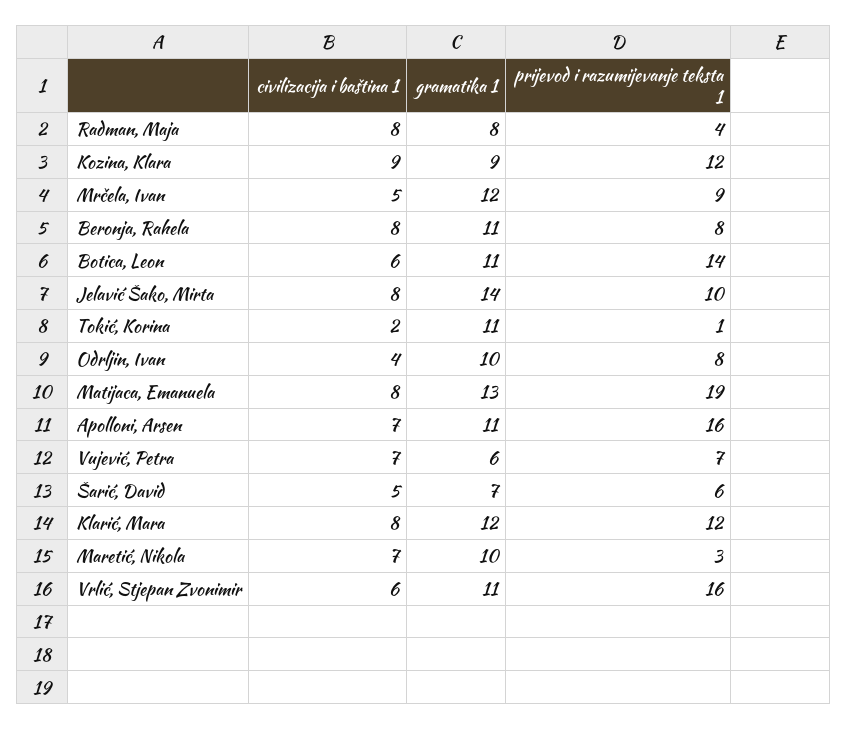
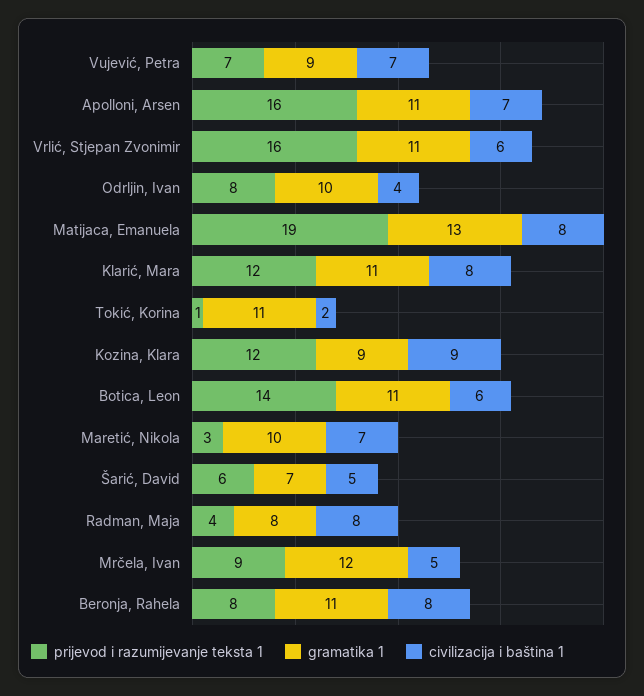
civilizacija i baština 1, Jelavić Šako, Mirta: 8 -> none
gramatika 1, Jelavić Šako, Mirta: 14 -> none
prijevod i razumijevanje teksta 1, Jelavić Šako, Mirta: 10 -> none
gramatika 1, Vujević, Petra: 6 -> 9
gramatika 1, Klarić, Mara: 12 -> 11

